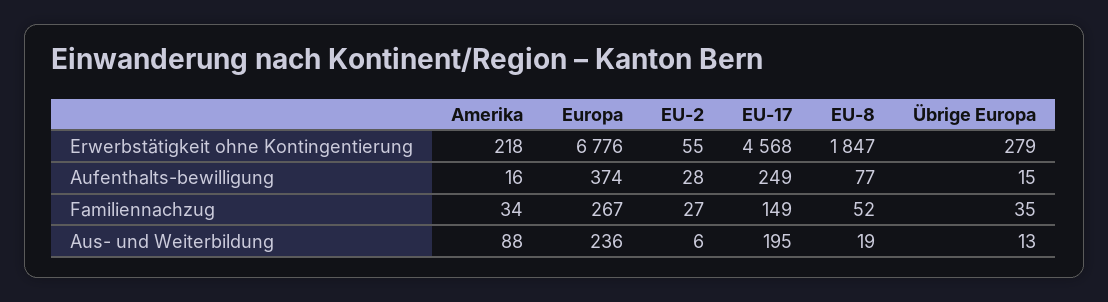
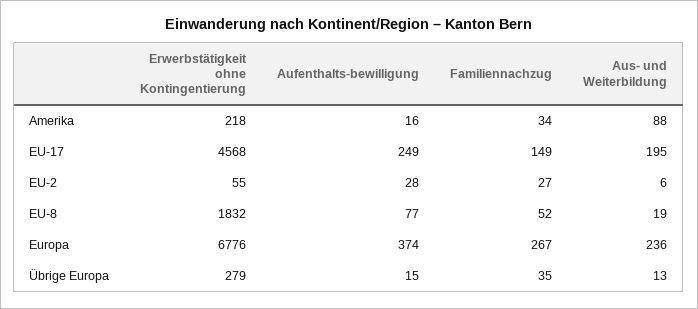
EU-8, Erwerbstätigkeit ohne Kontingentierung: 1847 -> 1832

